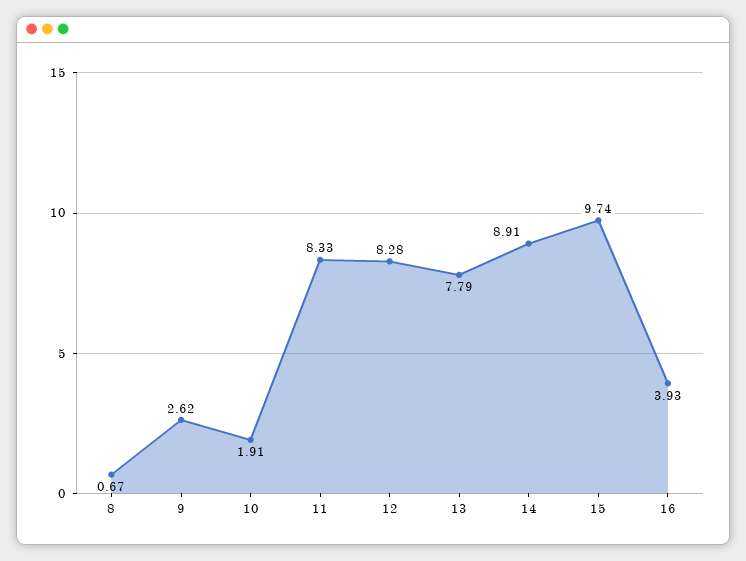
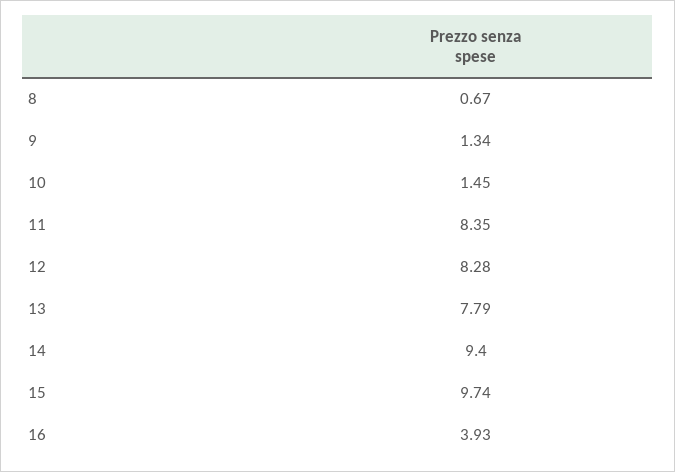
9: 2.62 -> 1.34
10: 1.91 -> 1.45
11: 8.33 -> 8.35
14: 8.91 -> 9.4

